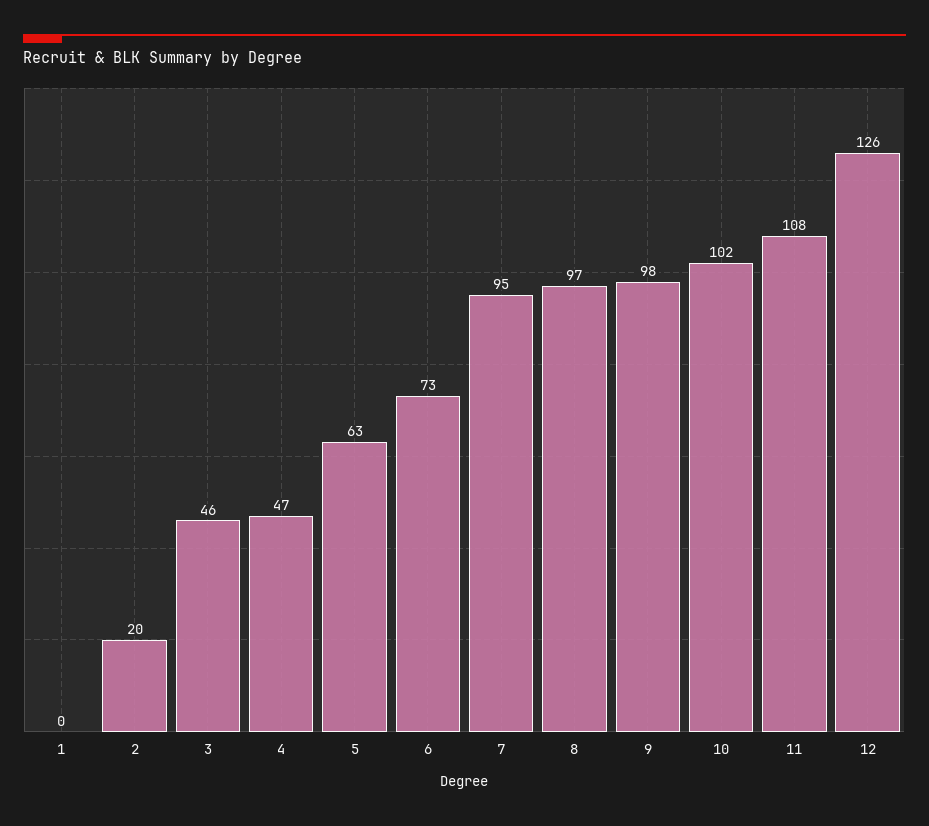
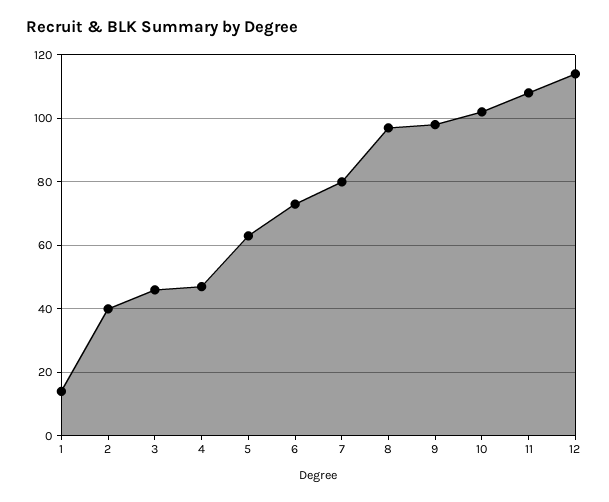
1: 0 -> 15
2: 20 -> 40
7: 95 -> 80
12: 126 -> 115

